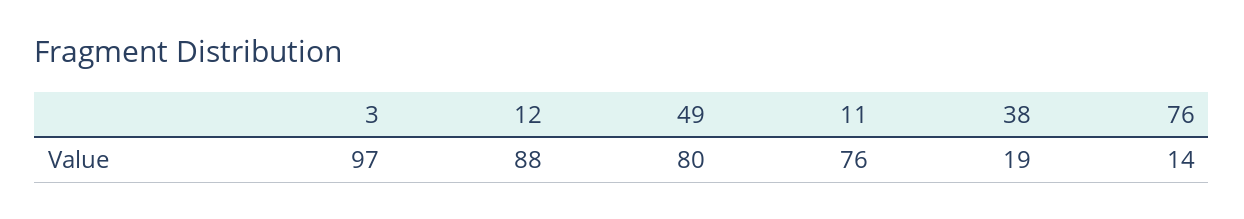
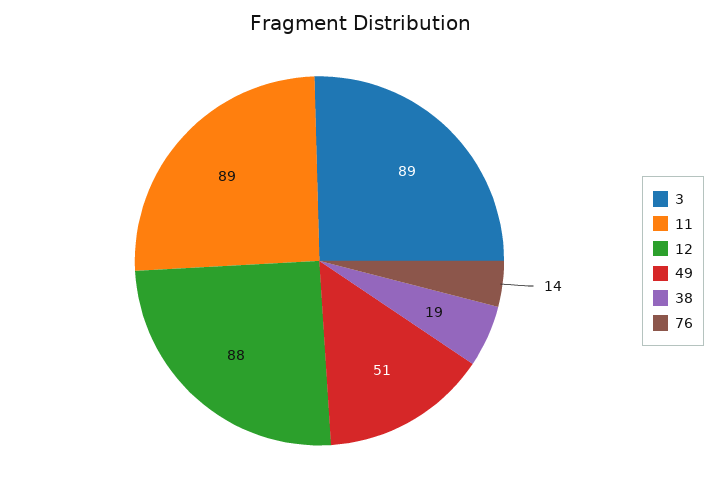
3: 97 -> 89
49: 80 -> 51
11: 76 -> 89

